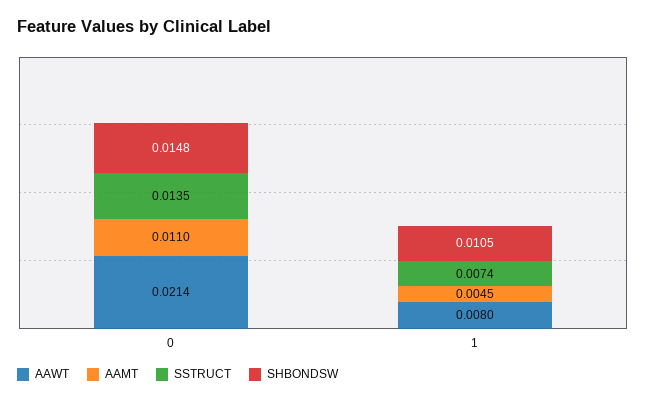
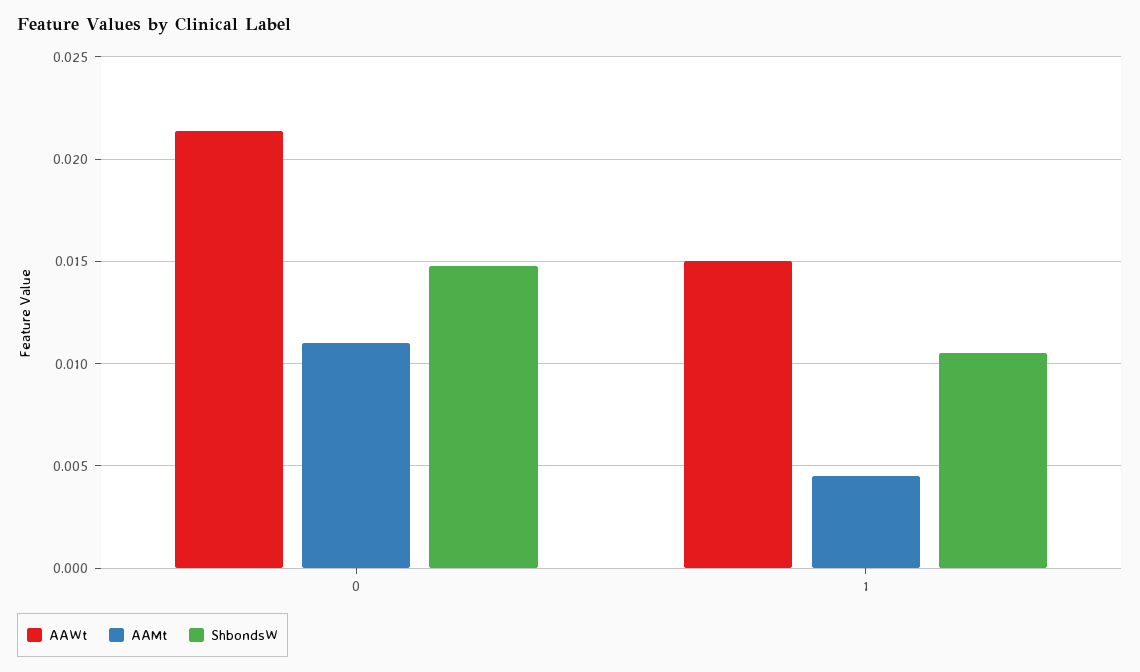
SSTRUCT, 0: 0.0135 -> none
AAWT, 1: 0.008 -> 0.015
SSTRUCT, 1: 0.0074 -> none

